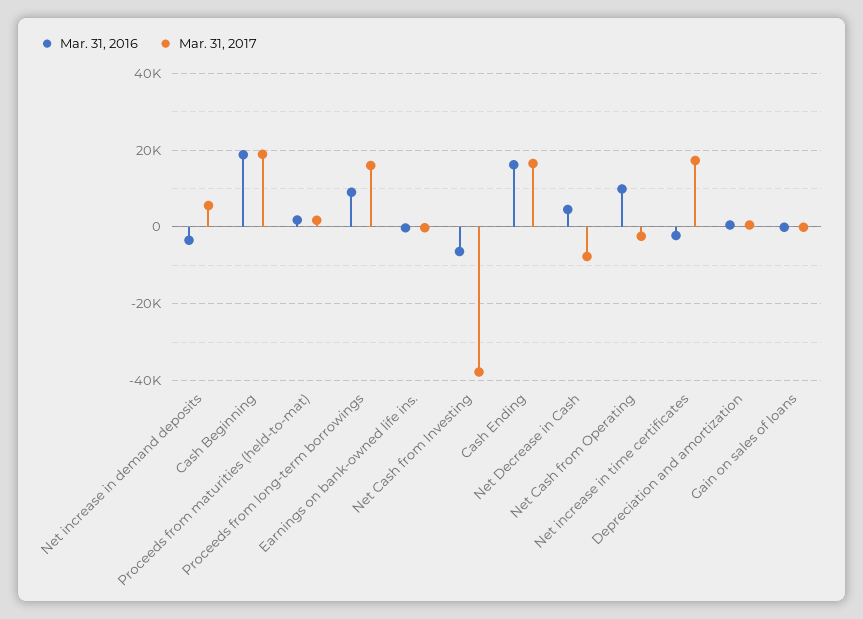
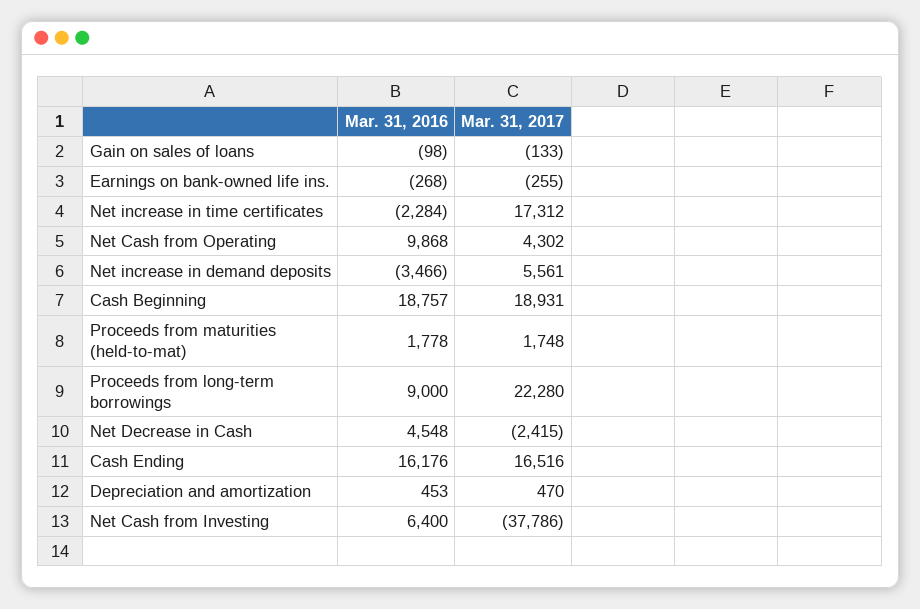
Mar. 31, 2017, Proceeds from long-term borrowings: 16000 -> 22280
Mar. 31, 2016, Net Cash from Investing: -6000 -> 6400
Mar. 31, 2017, Net Decrease in Cash: -8000 -> -2415
Mar. 31, 2017, Net Cash from Operating: -2000 -> 4302

